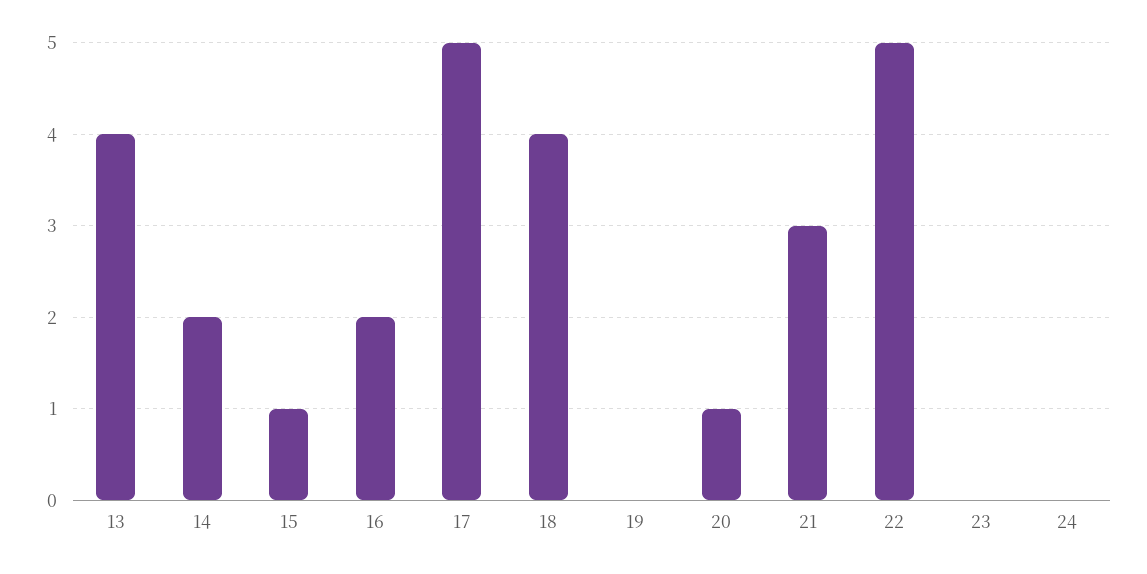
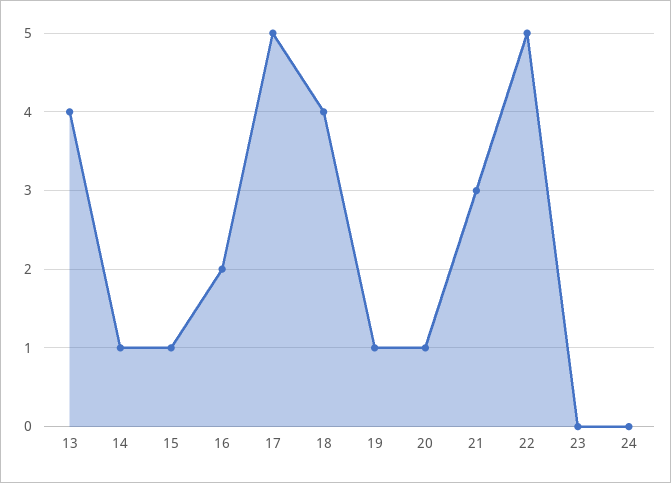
14: 2 -> 1
19: 0 -> 1

